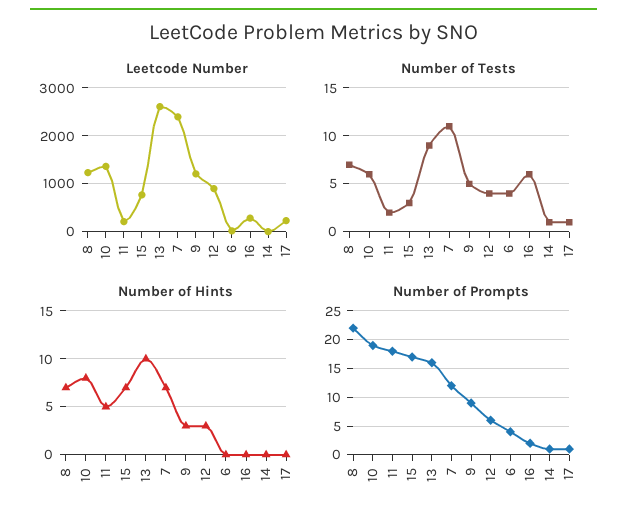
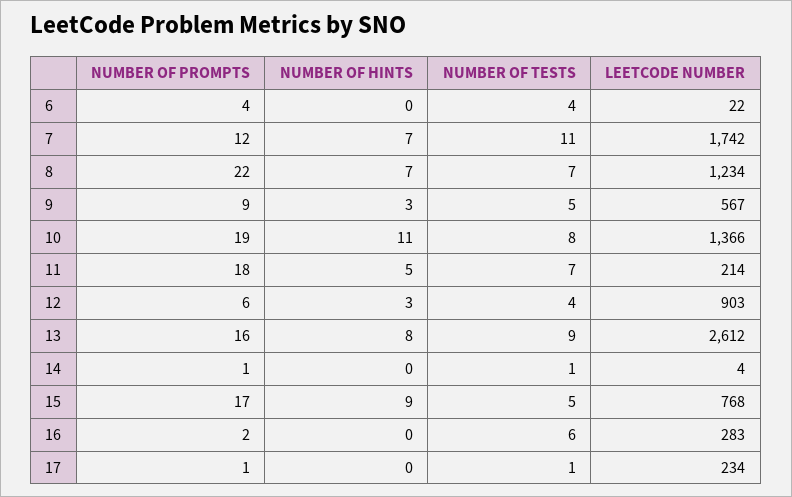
Leetcode Number, 7: 2400 -> 1742
Leetcode Number, 9: 1200 -> 567
Number of Tests, 10: 6 -> 8
Number of Tests, 11: 2 -> 7
Number of Tests, 15: 3 -> 5
Number of Hints, 10: 8 -> 11
Number of Hints, 15: 7 -> 9
Number of Hints, 13: 10 -> 8

